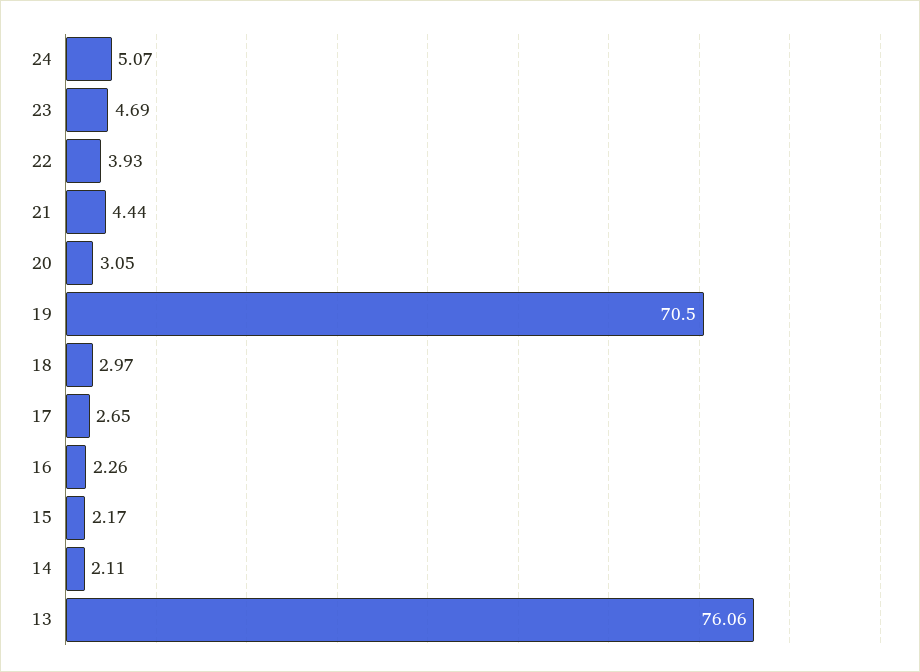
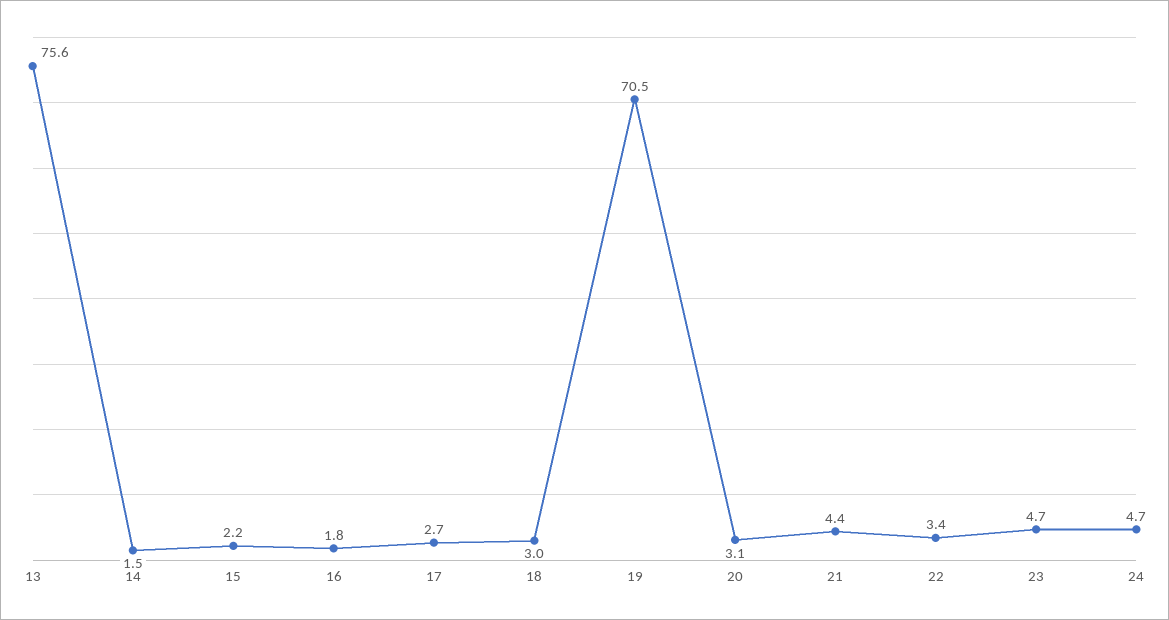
24: 5.07 -> 4.7
22: 3.93 -> 3.4
16: 2.26 -> 1.8
14: 2.11 -> 1.5
13: 76.06 -> 75.6

